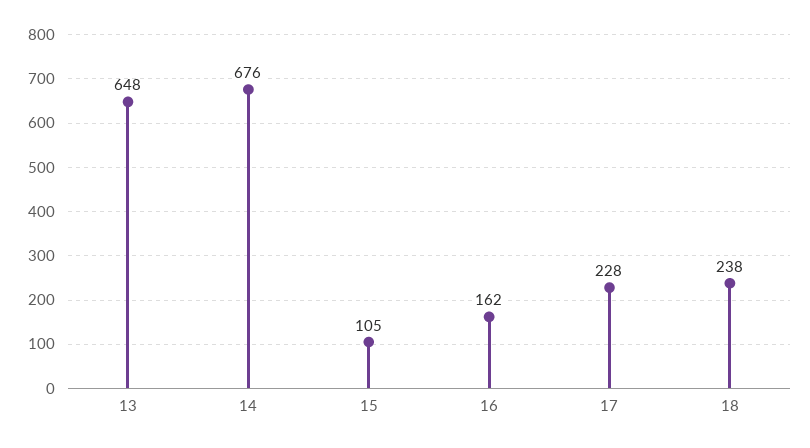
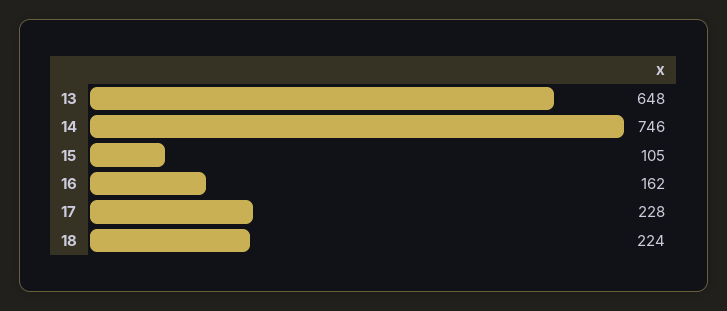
14: 676 -> 746
18: 238 -> 224

